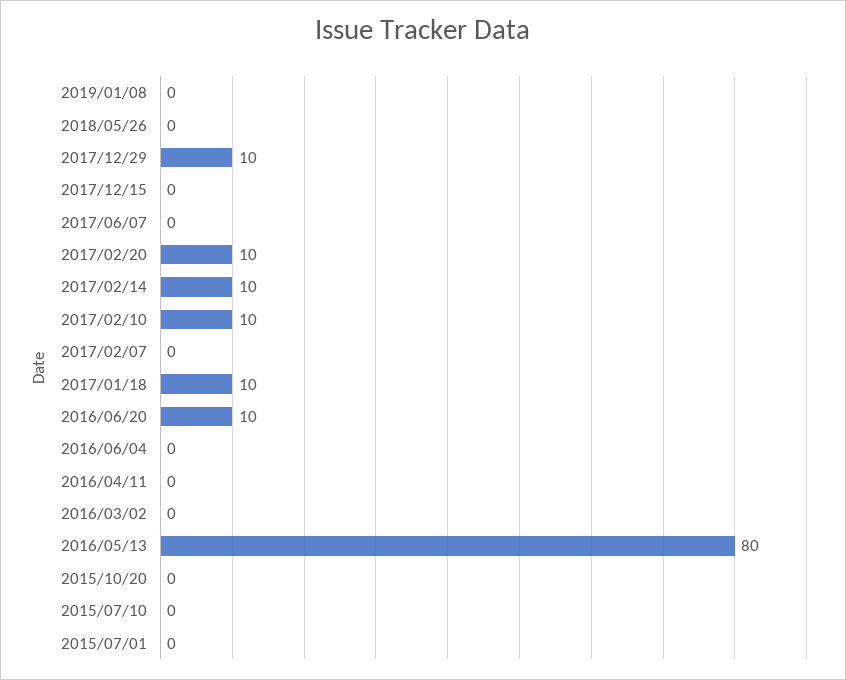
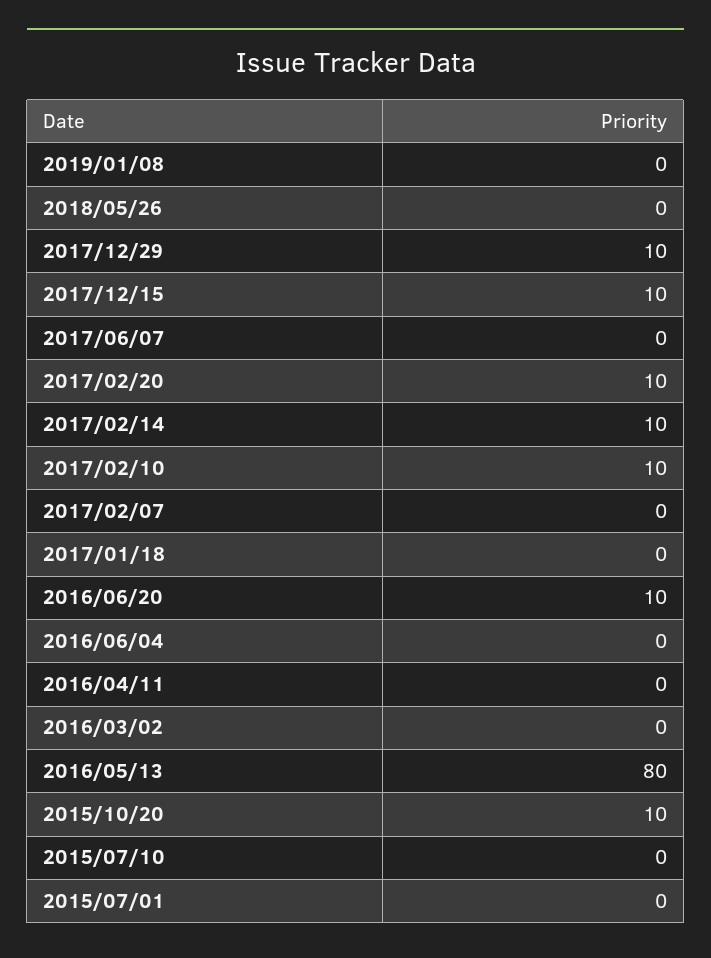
2017/12/15: 0 -> 10
2017/01/18: 10 -> 0
2015/10/20: 0 -> 10

